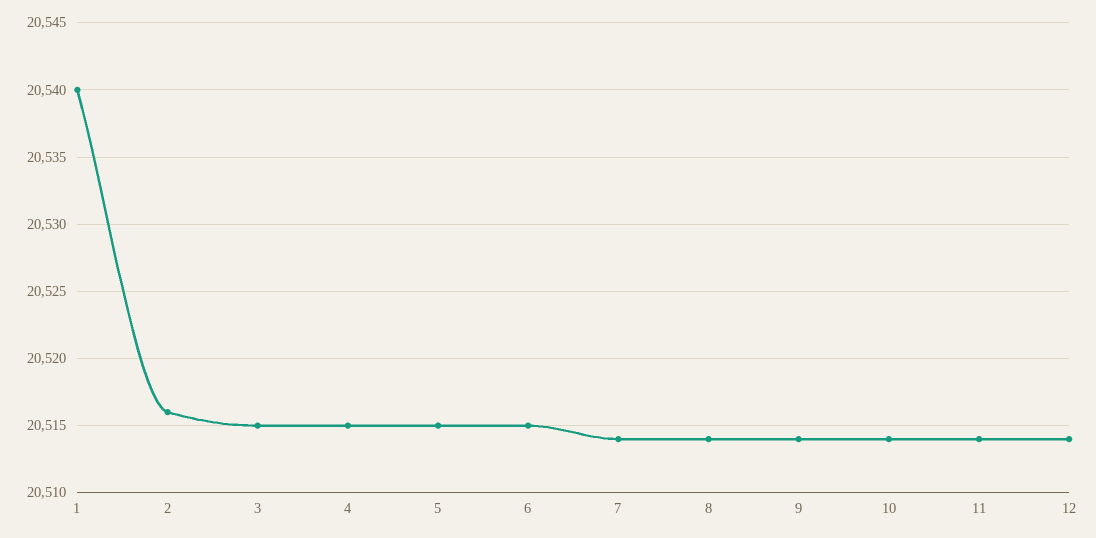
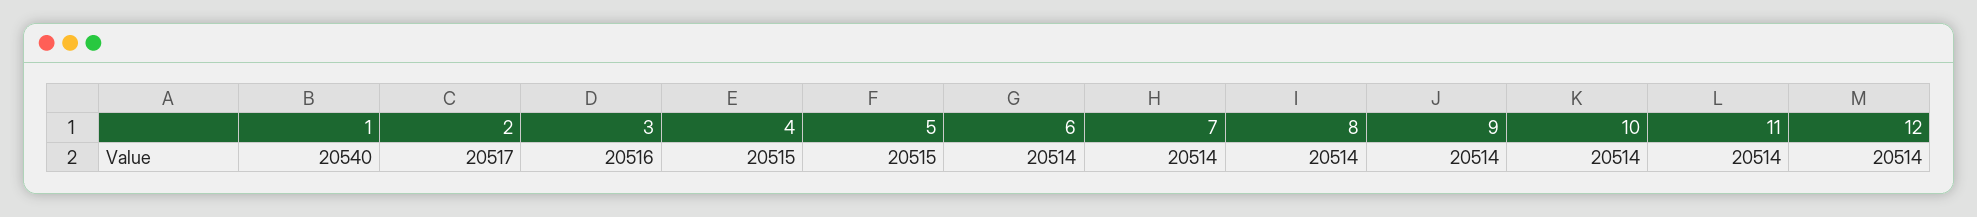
2: 20516 -> 20517
3: 20515 -> 20516
6: 20515 -> 20514

